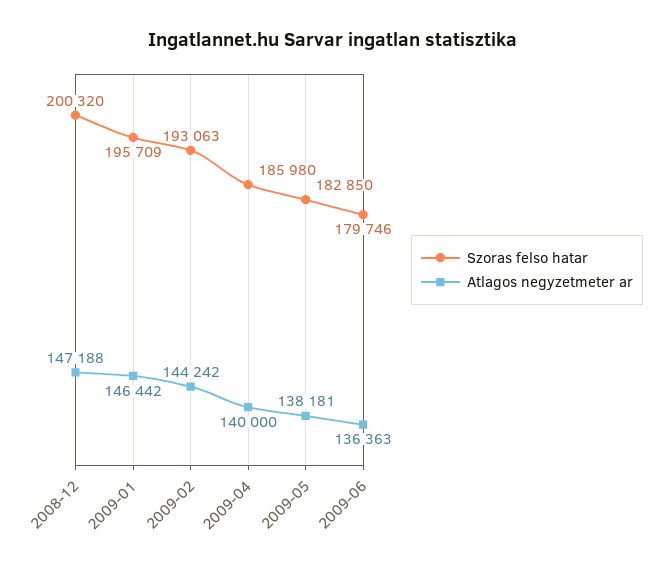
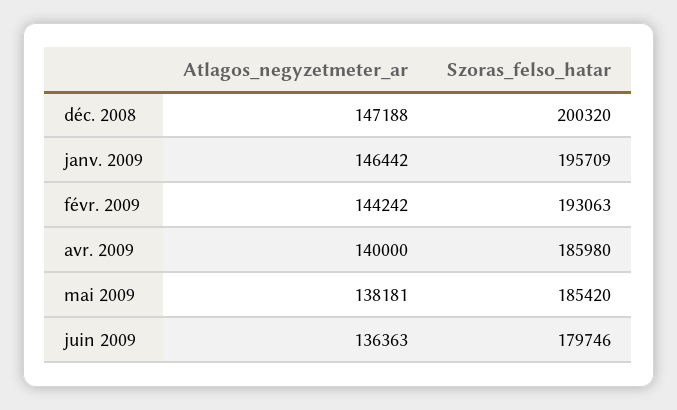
Szoras felso hatar, 2009-05: 182850 -> 185420

